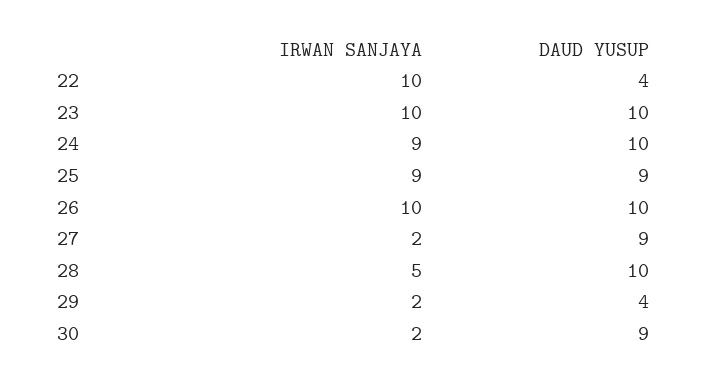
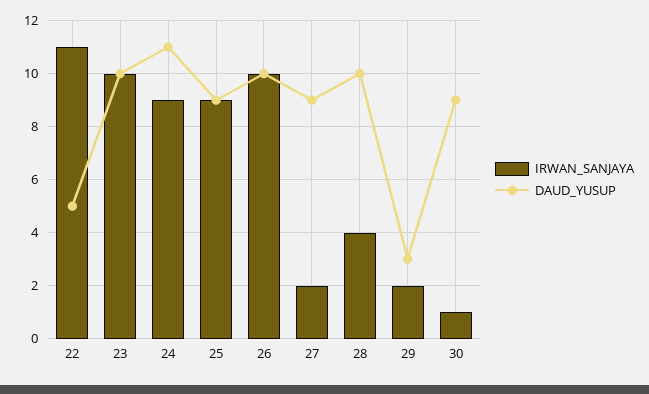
IRWAN SANJAYA, 22: 10 -> 11
DAUD YUSUP, 22: 4 -> 5
DAUD YUSUP, 24: 10 -> 11
IRWAN SANJAYA, 28: 5 -> 4
DAUD YUSUP, 29: 4 -> 3
IRWAN SANJAYA, 30: 2 -> 1

